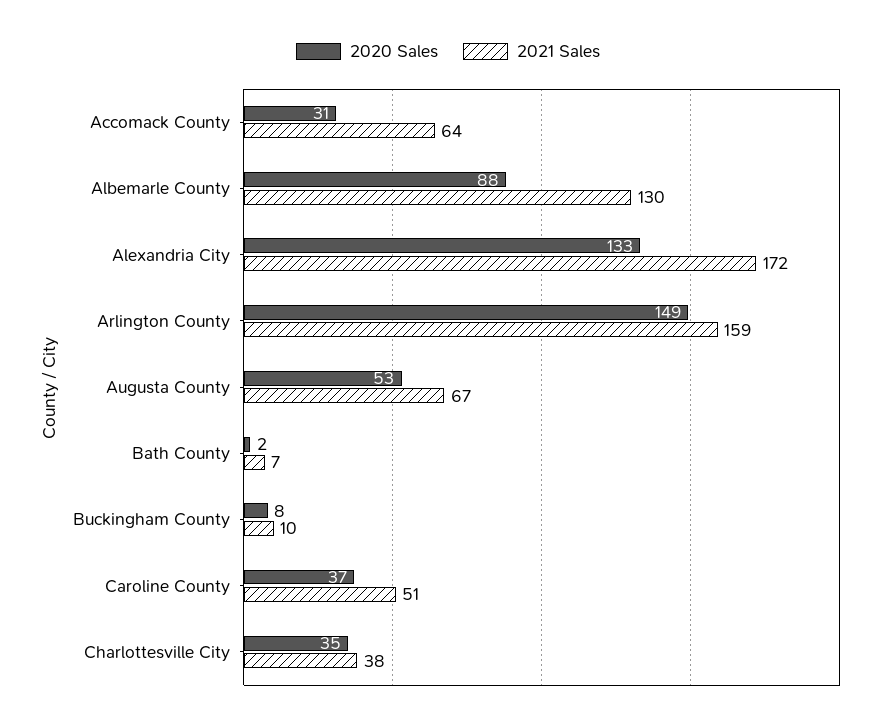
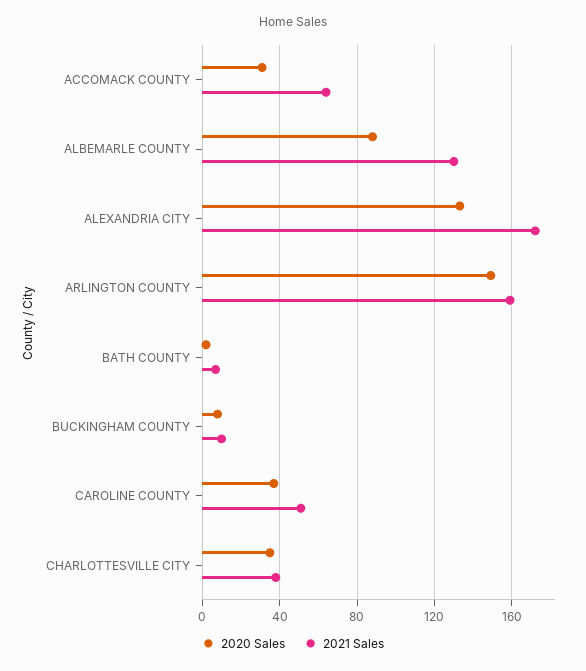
2020 Sales, Augusta County: 53 -> none
2021 Sales, Augusta County: 67 -> none

